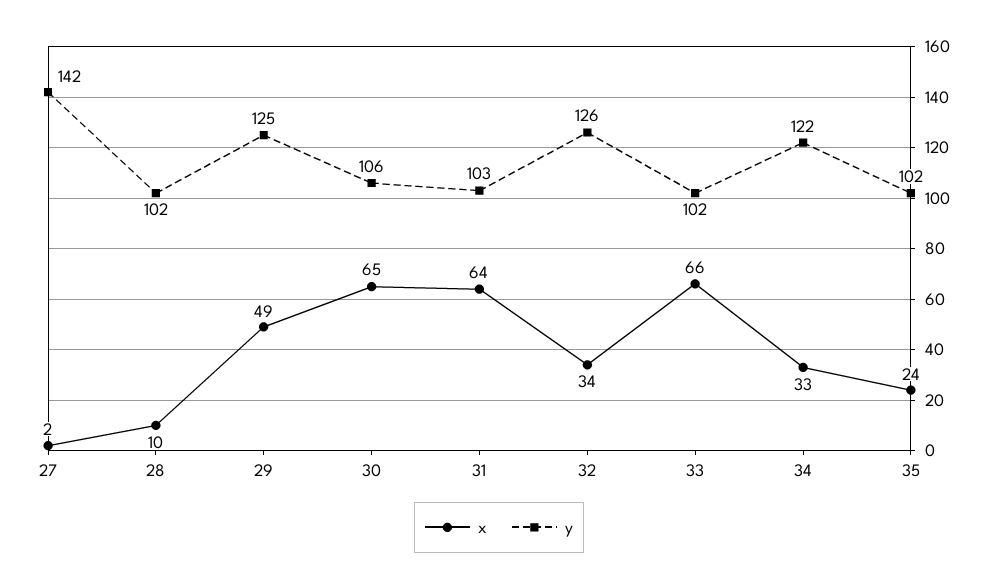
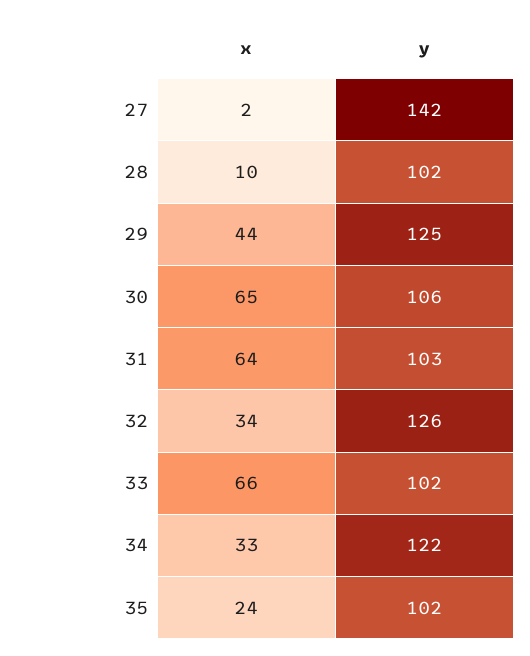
x, 29: 49 -> 44

